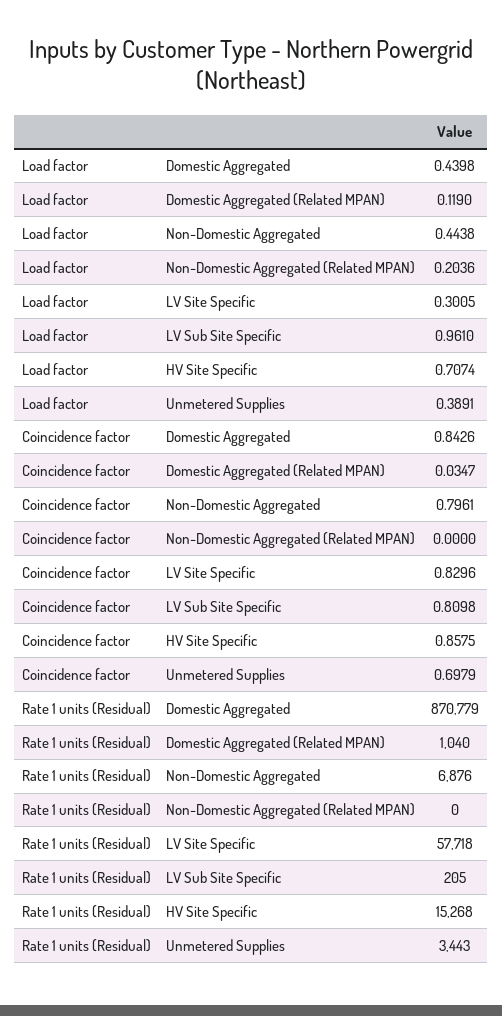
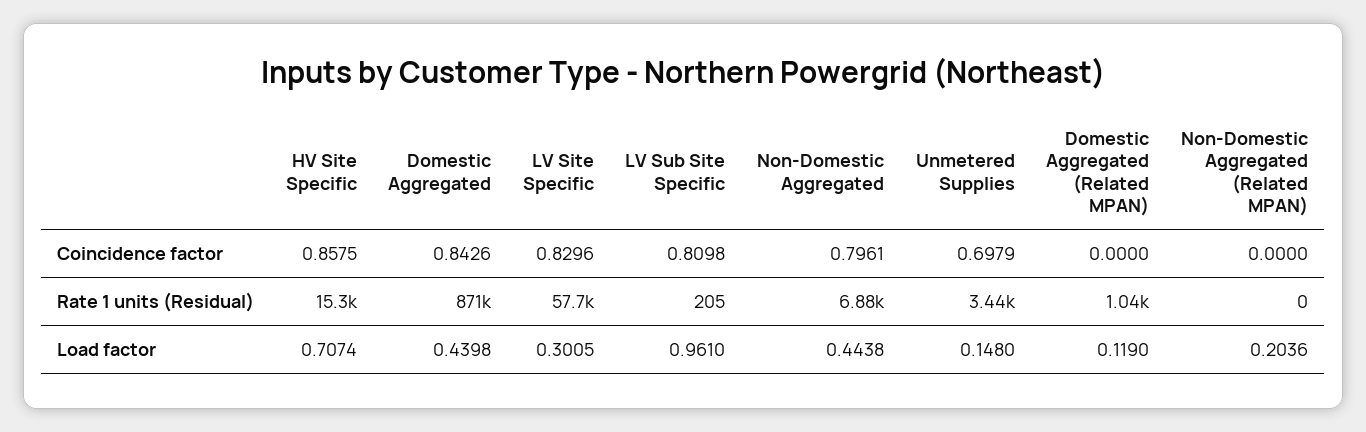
Load factor, Unmetered Supplies: 0.3891 -> 0.148
Coincidence factor, Domestic Aggregated (Related MPAN): 0.0347 -> 0

